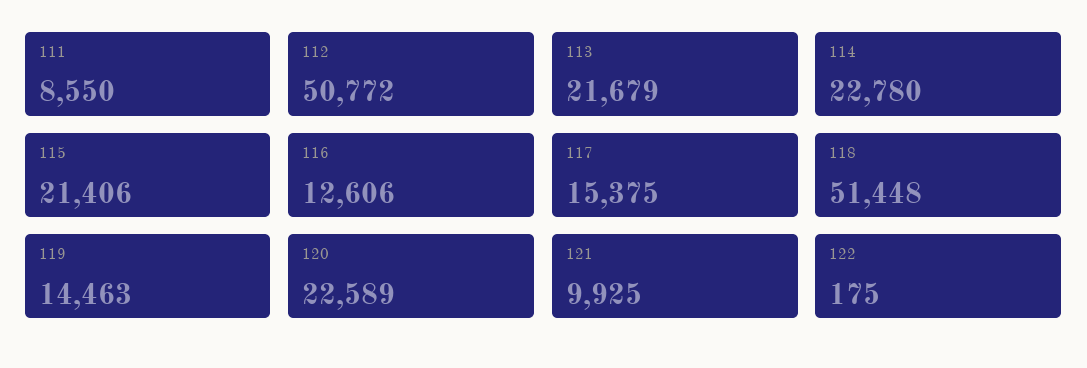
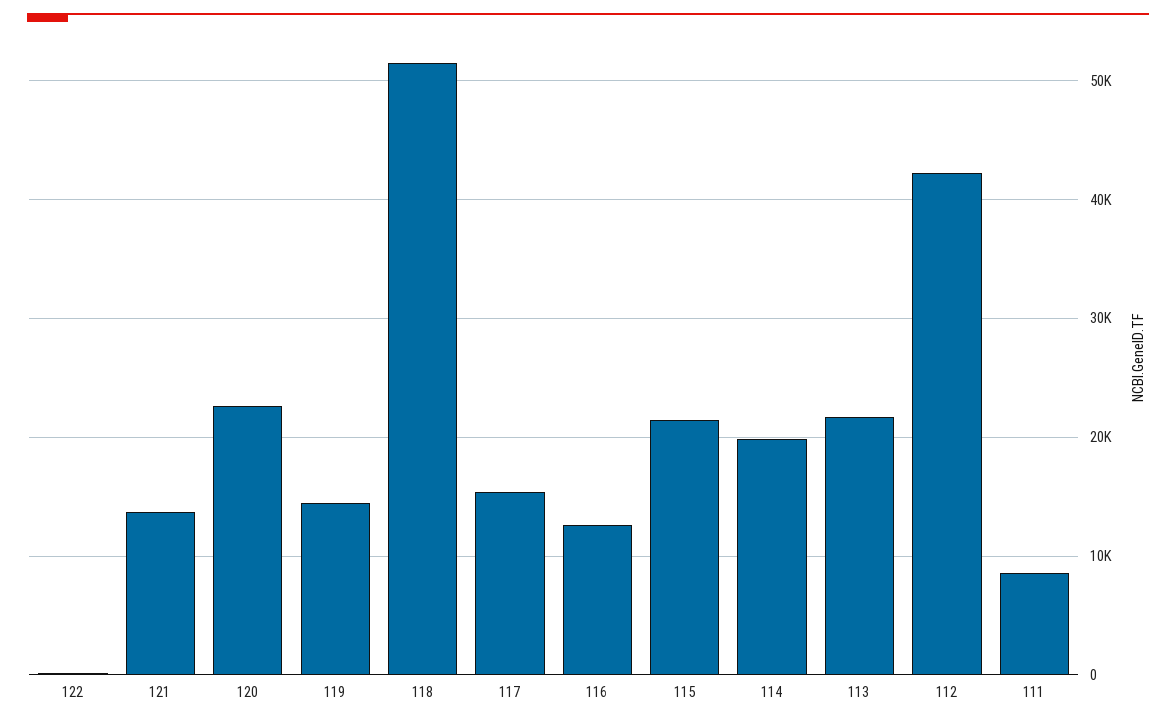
112: 50772 -> 42000
114: 22780 -> 20000
121: 9925 -> 14000

